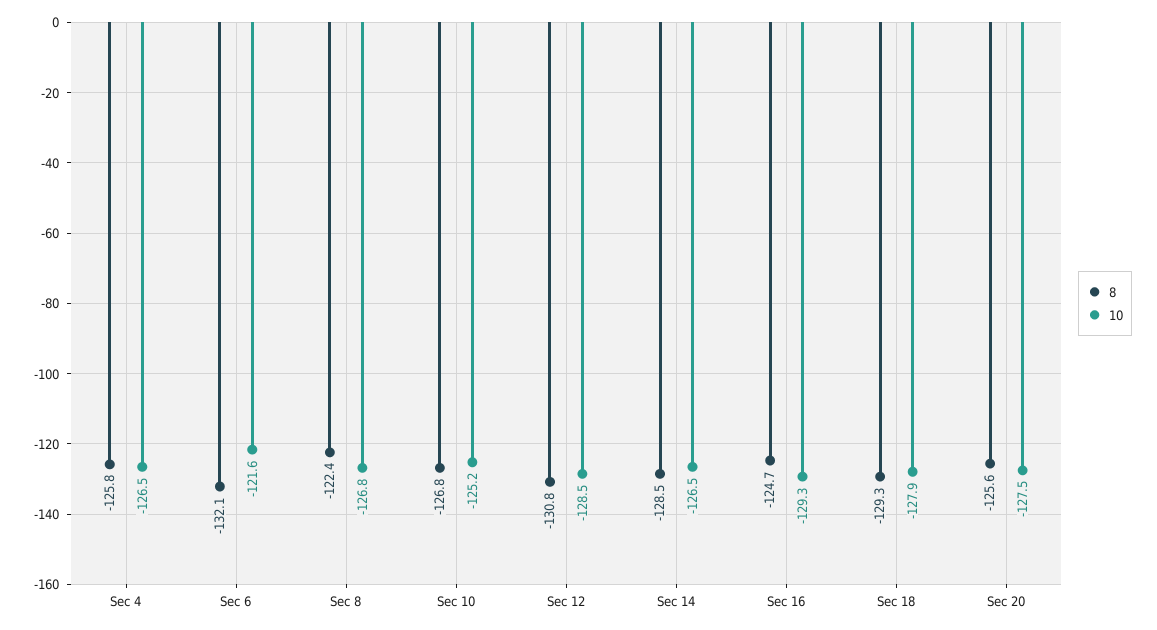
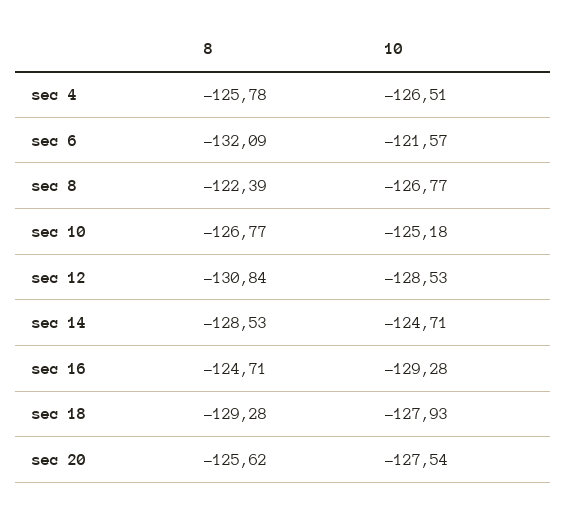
10, Sec 14: -126.5 -> -124.71

